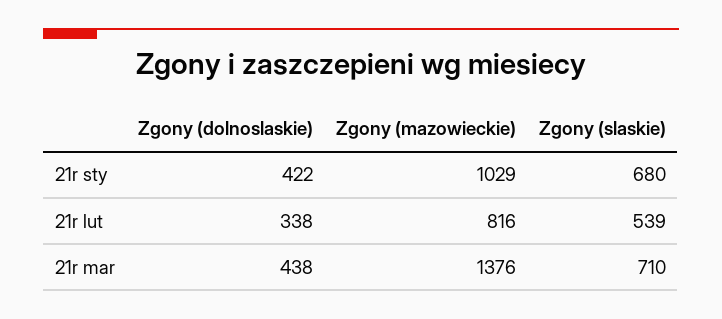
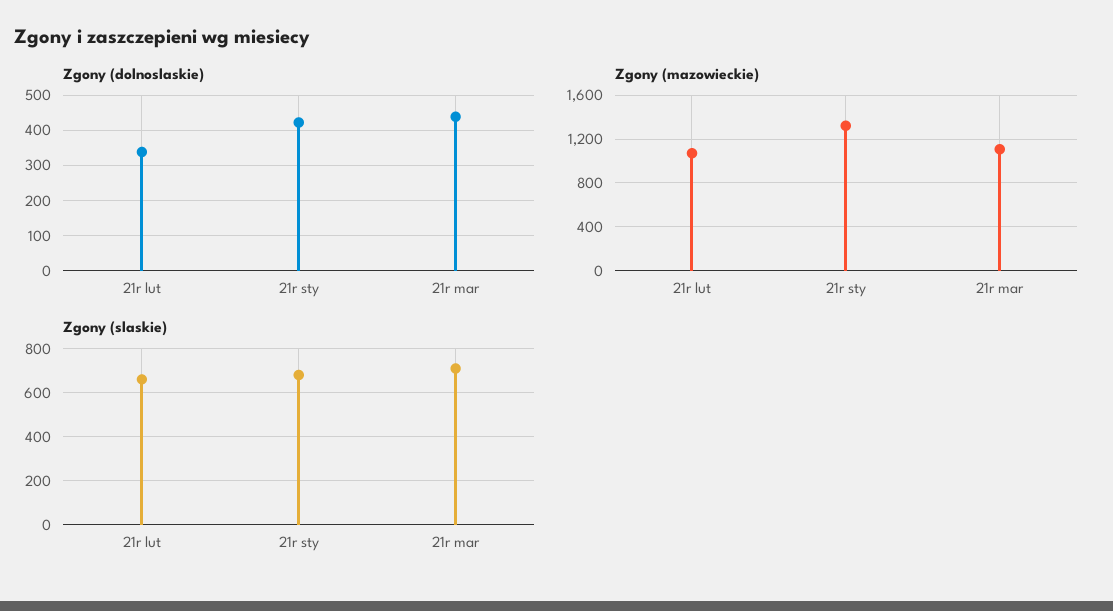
Zgony (mazowieckie), 21r sty: 1029 -> 1300
Zgony (mazowieckie), 21r lut: 816 -> 1100
Zgony (slaskie), 21r lut: 539 -> 650
Zgony (mazowieckie), 21r mar: 1376 -> 1100

